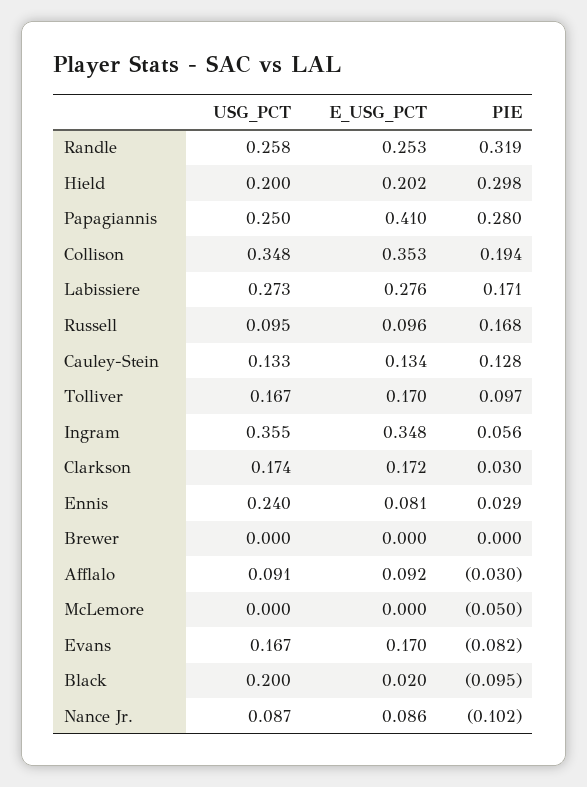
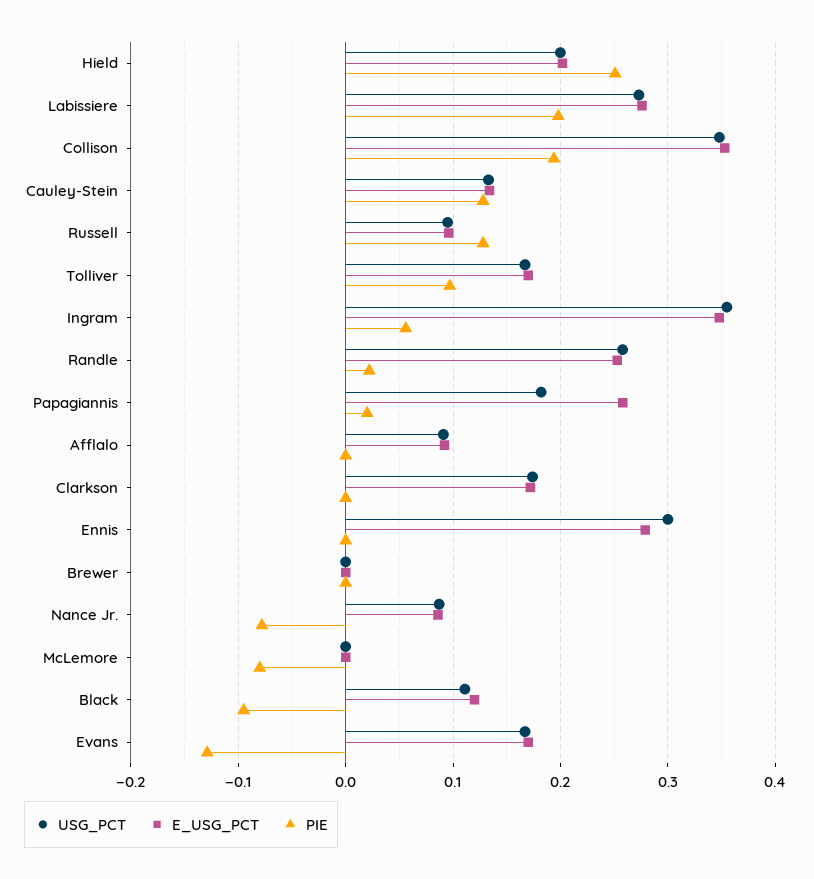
PIE, Randle: 0.319 -> 0.02
PIE, Hield: 0.298 -> 0.25
USG_PCT, Papagiannis: 0.25 -> 0.18
E_USG_PCT, Papagiannis: 0.41 -> 0.26
PIE, Papagiannis: 0.28 -> 0.02
PIE, Labissiere: 0.171 -> 0.2
PIE, Russell: 0.168 -> 0.13
PIE, Clarkson: 0.03 -> 0
USG_PCT, Ennis: 0.24 -> 0.3
E_USG_PCT, Ennis: 0.081 -> 0.28
PIE, Ennis: 0.029 -> 0
PIE, Afflalo: -0.03 -> 0
PIE, McLemore: -0.05 -> -0.08
PIE, Evans: -0.082 -> -0.13
USG_PCT, Black: 0.2 -> 0.11
E_USG_PCT, Black: 0.02 -> 0.12
PIE, Nance Jr.: -0.102 -> -0.08

